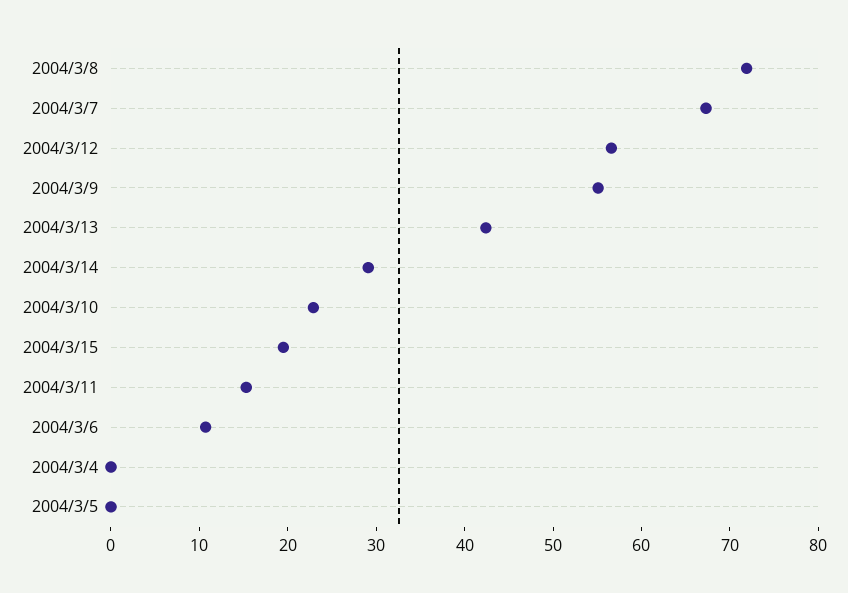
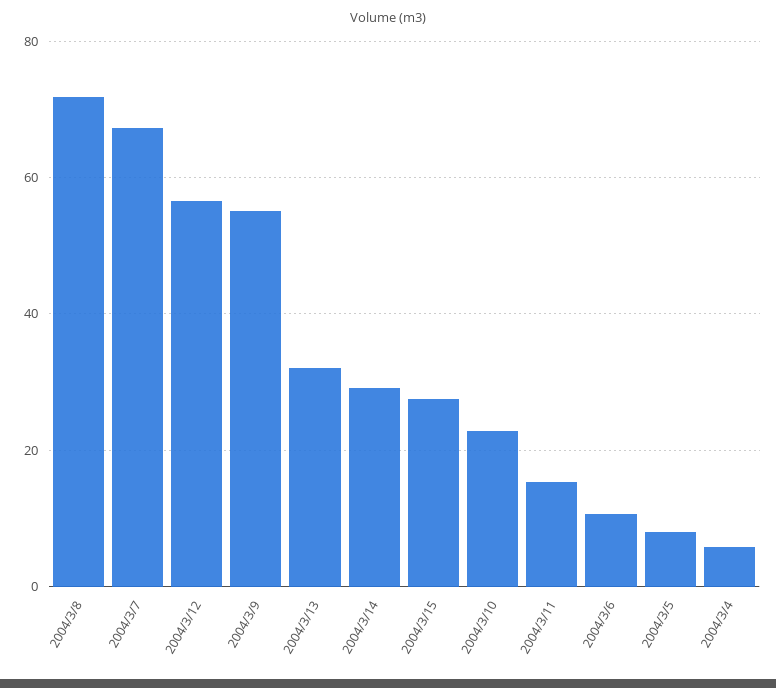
2004/3/13: 42 -> 32
2004/3/15: 20 -> 28
2004/3/4: 0 -> 6
2004/3/5: 0 -> 8

